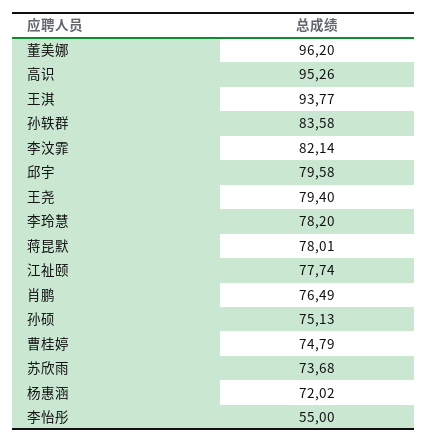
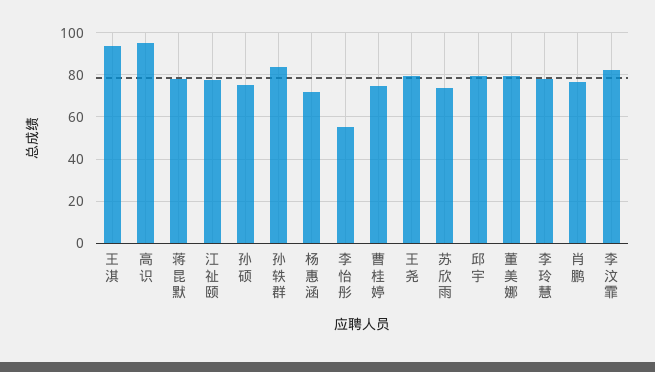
董美娜: 96.2 -> 80

